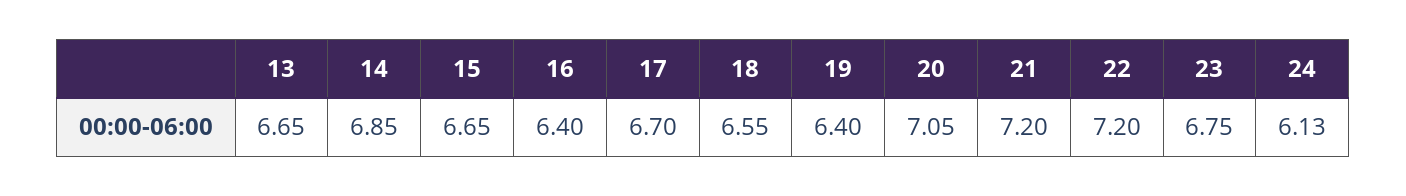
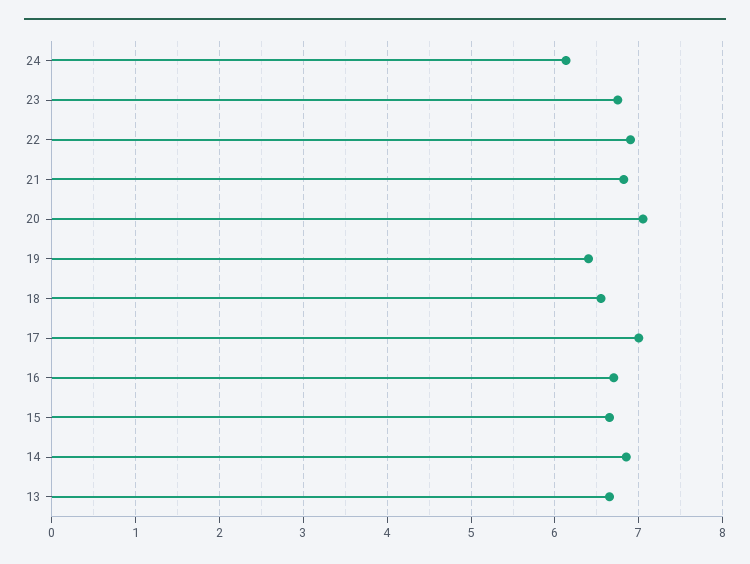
16: 6.4 -> 6.7
17: 6.7 -> 7
21: 7.2 -> 6.8
22: 7.2 -> 6.9

